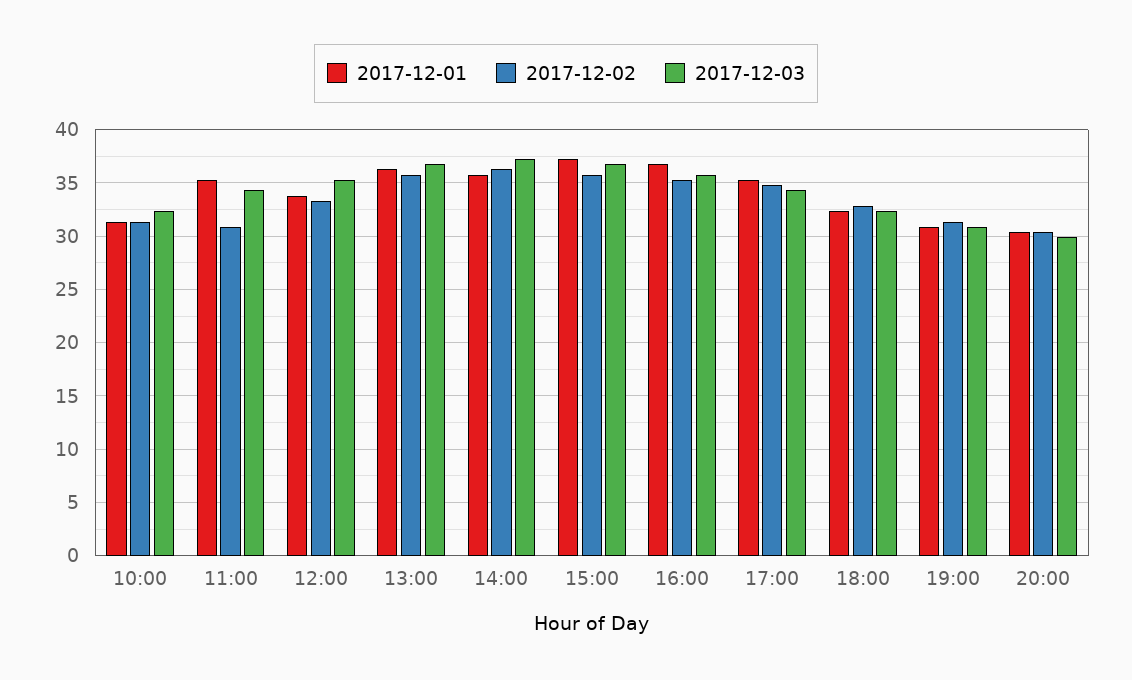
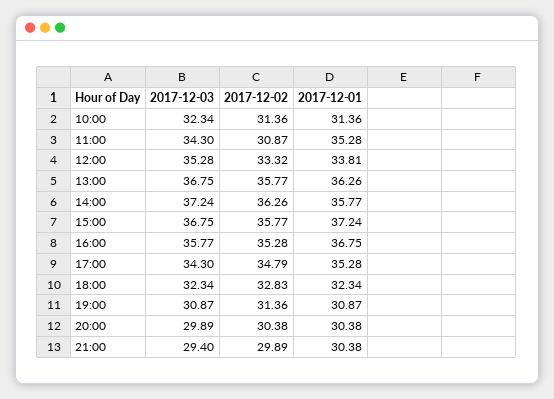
2017-12-03, 21:00: none -> 29.4
2017-12-02, 21:00: none -> 29.89
2017-12-01, 21:00: none -> 30.38

